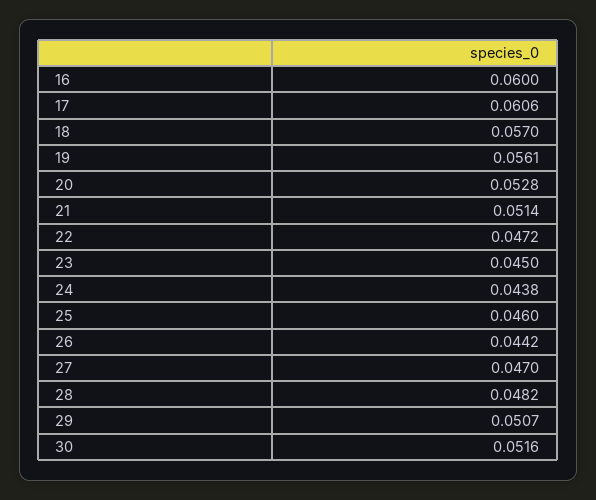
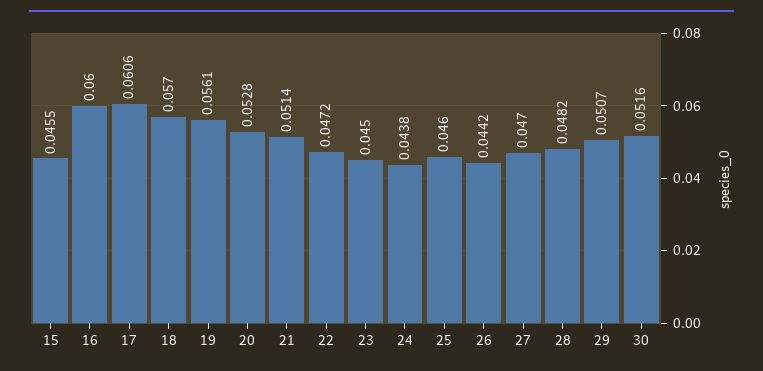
15: none -> 0.0455

